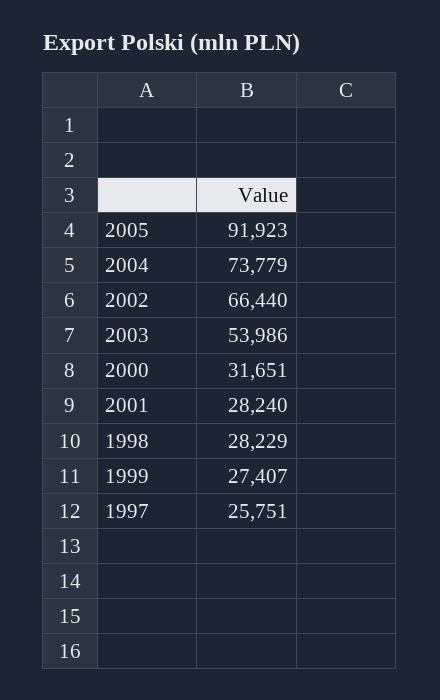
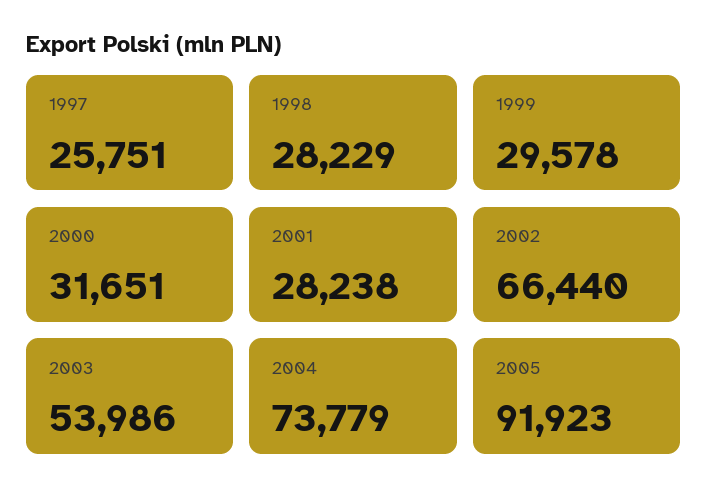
2001: 28240 -> 28238
1999: 27407 -> 29578

